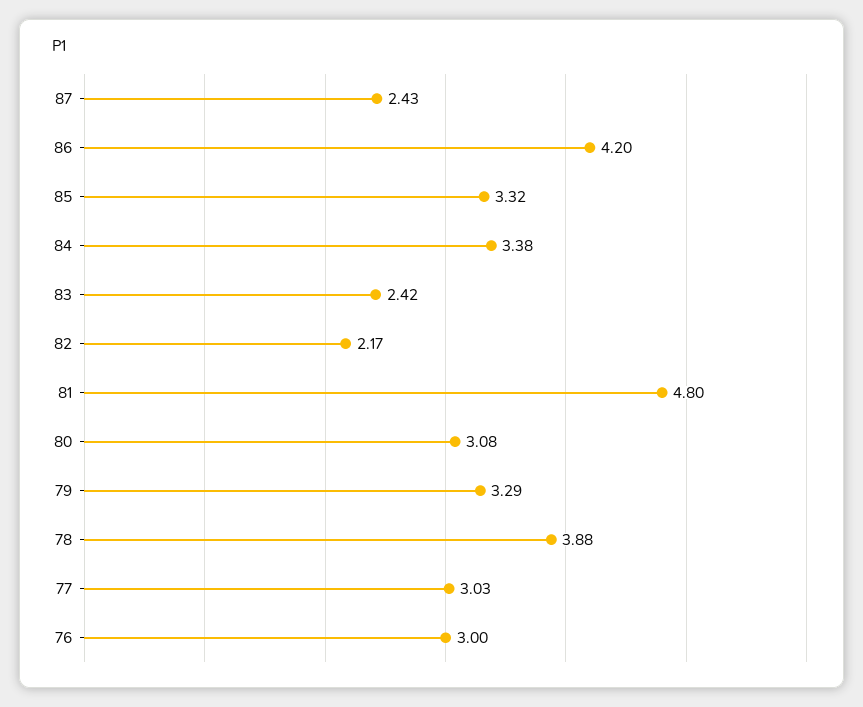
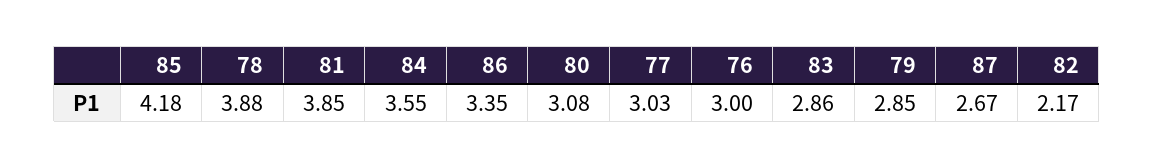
87: 2.43 -> 2.67
86: 4.2 -> 3.35
85: 3.32 -> 4.18
84: 3.38 -> 3.55
83: 2.42 -> 2.86
81: 4.8 -> 3.85
79: 3.29 -> 2.85

